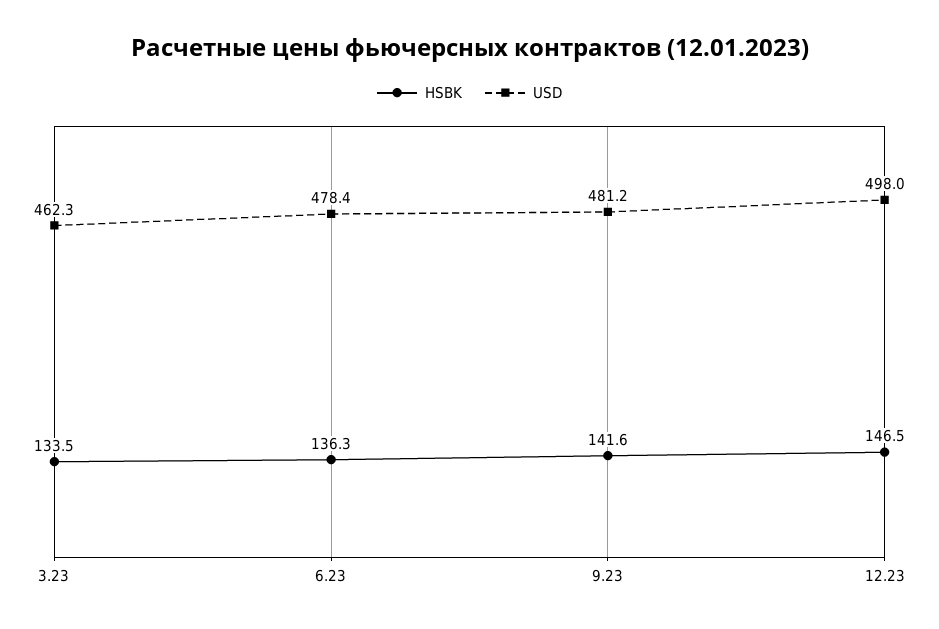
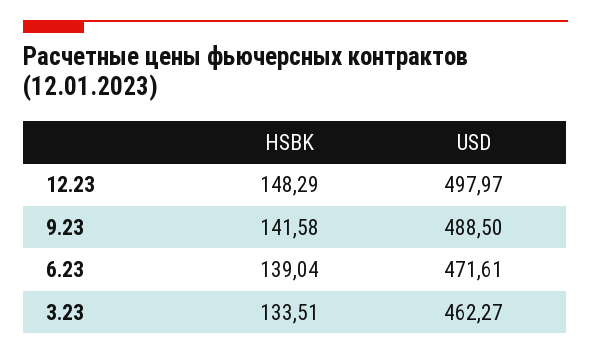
HSBK, 6.23: 136.3 -> 139.04
USD, 6.23: 478.4 -> 471.61
USD, 9.23: 481.2 -> 488.5
HSBK, 12.23: 146.5 -> 148.29

